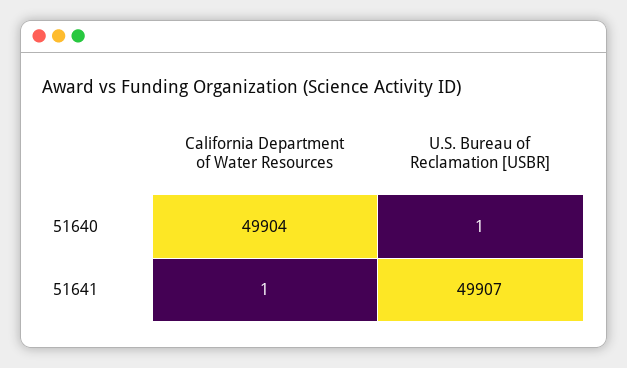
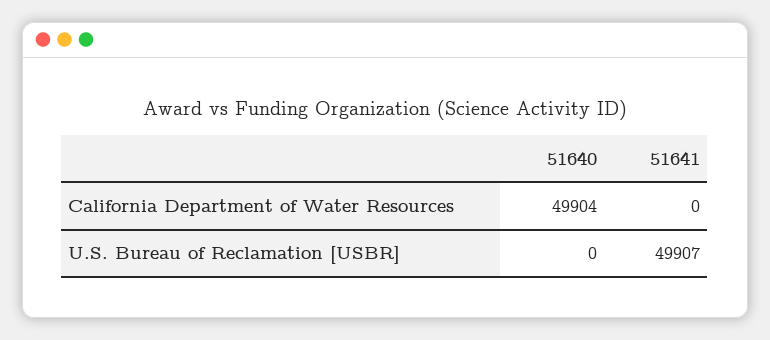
U.S. Bureau of Reclamation [USBR], 51640: 1 -> 0
California Department of Water Resources, 51641: 1 -> 0

